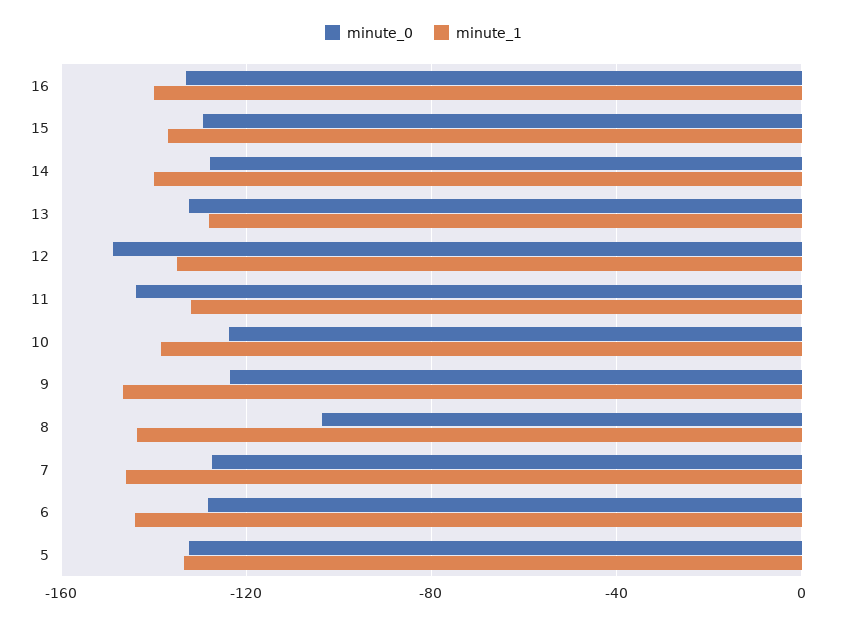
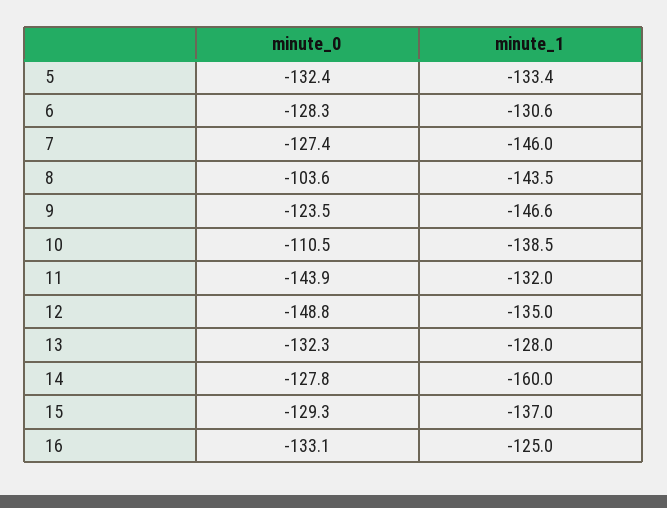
minute_1, 16: -140 -> -125
minute_1, 14: -140 -> -160
minute_0, 10: -125 -> -110.5
minute_1, 6: -145 -> -130.6

